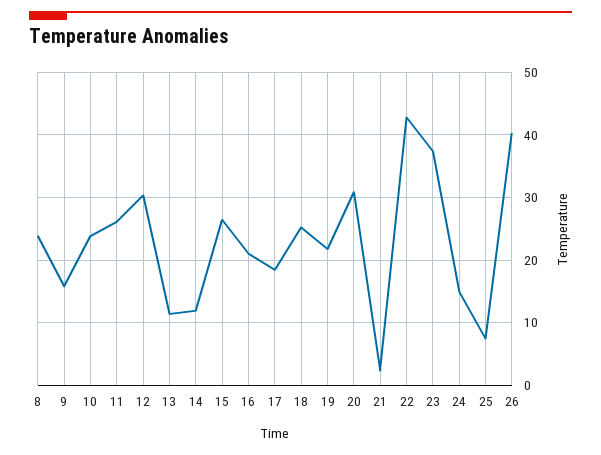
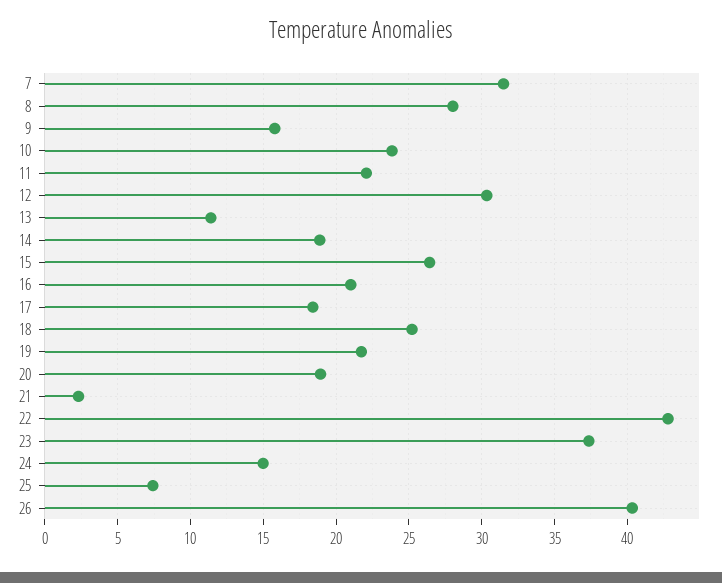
8: 24 -> 28
11: 26 -> 22
14: 12 -> 19
20: 31 -> 19
7: none -> 31.5

